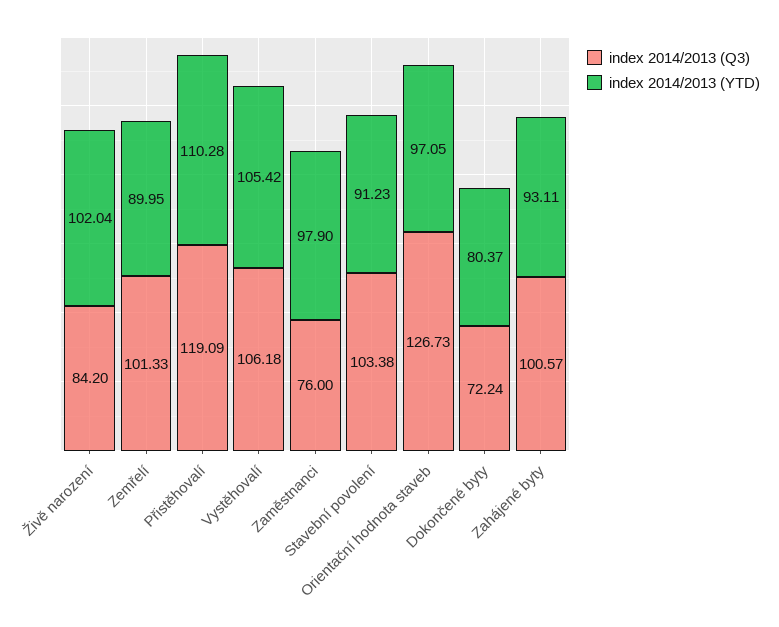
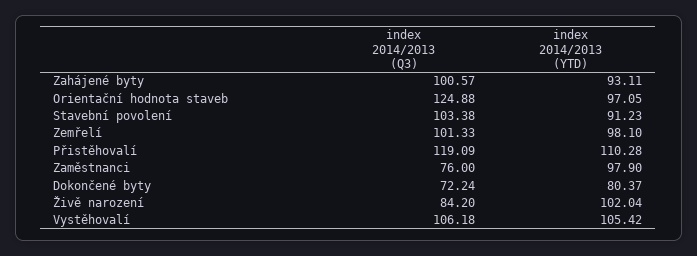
index 2014/2013 (YTD), Zemřelí: 89.95 -> 98.1
index 2014/2013 (Q3), Orientační hodnota staveb: 126.73 -> 124.88

